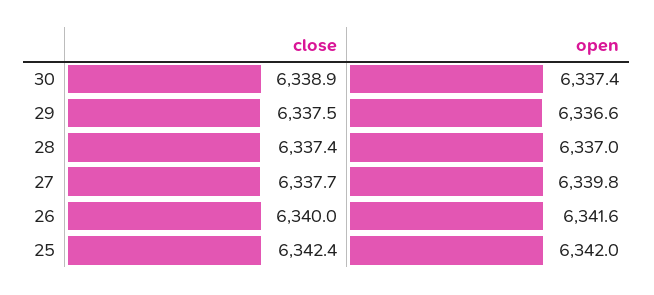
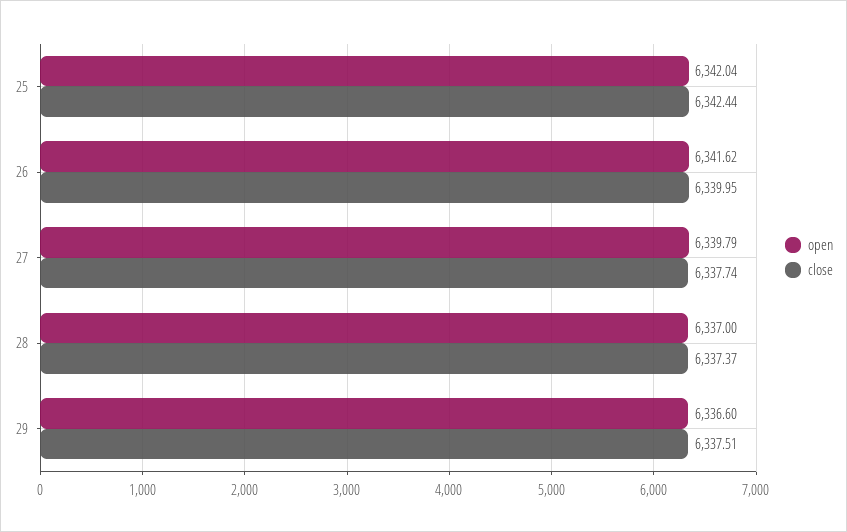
close, 30: 6338.9 -> none
open, 30: 6337.4 -> none

